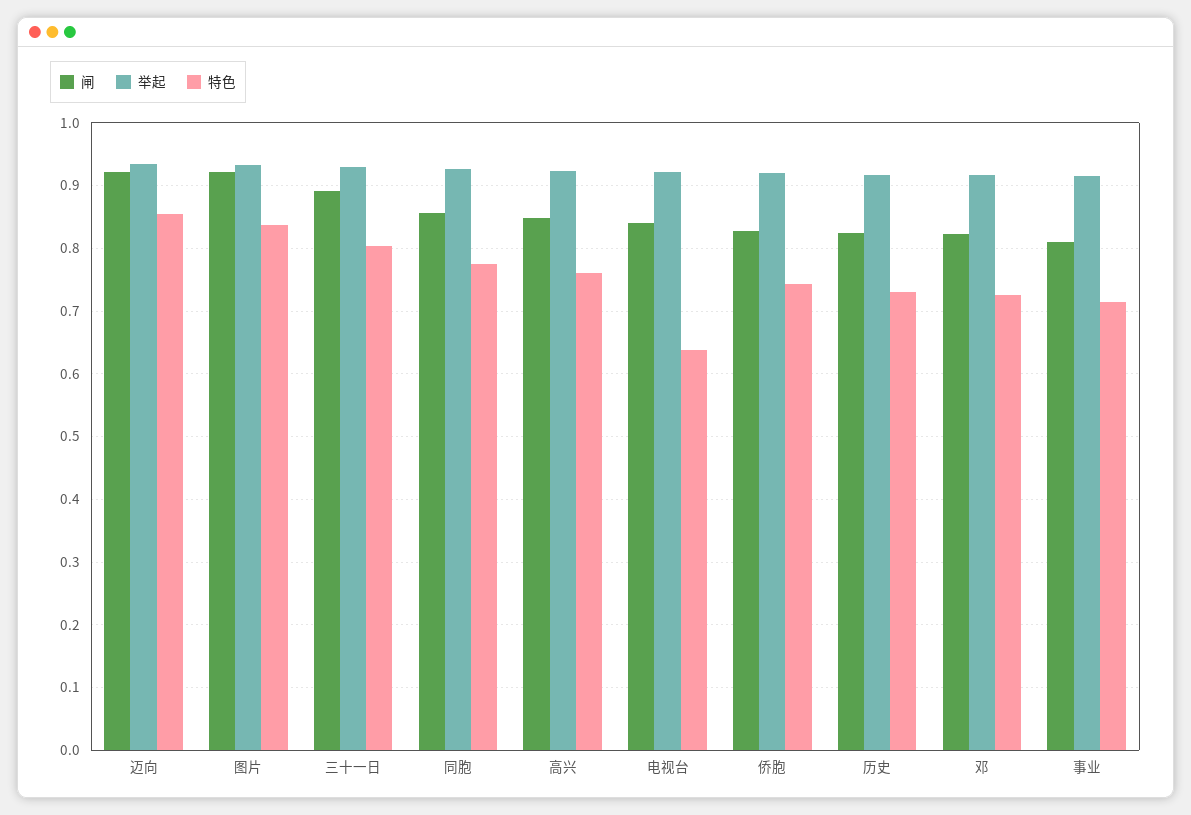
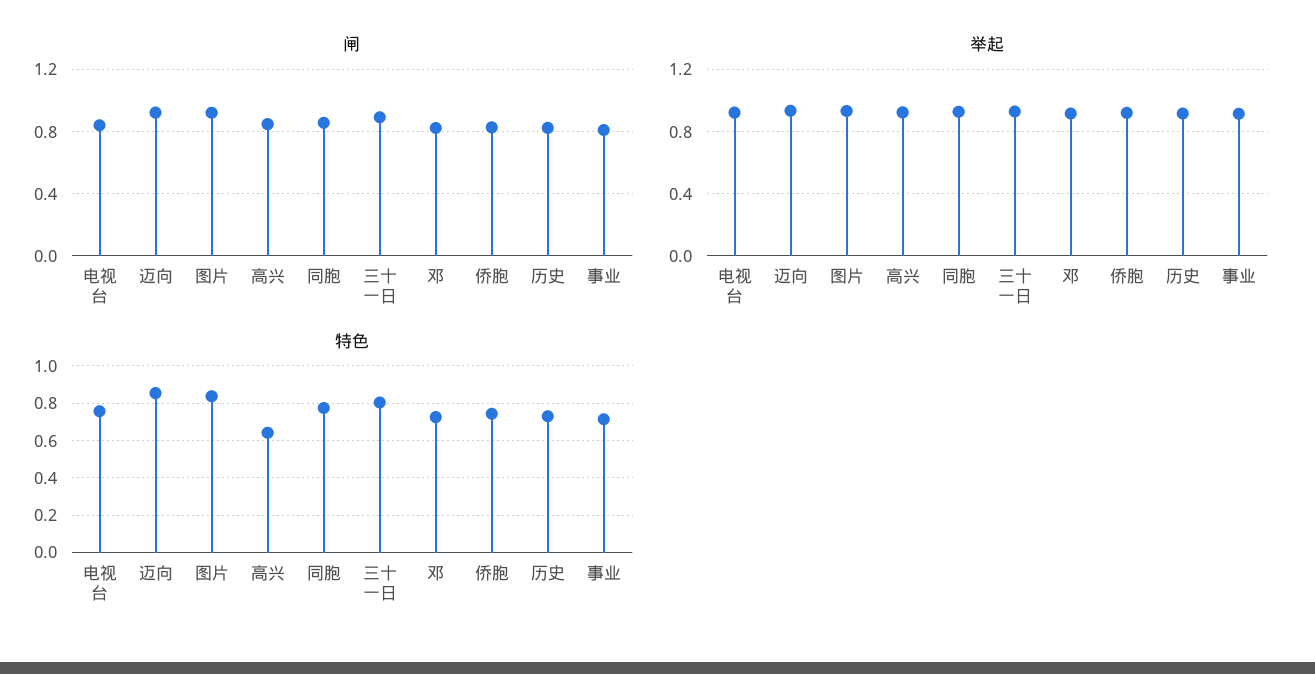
特色, 高兴: 0.76 -> 0.65
特色, 电视台: 0.64 -> 0.75

